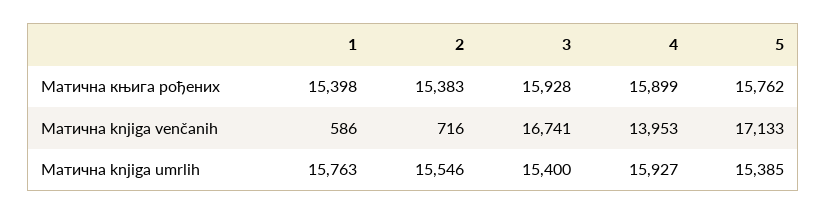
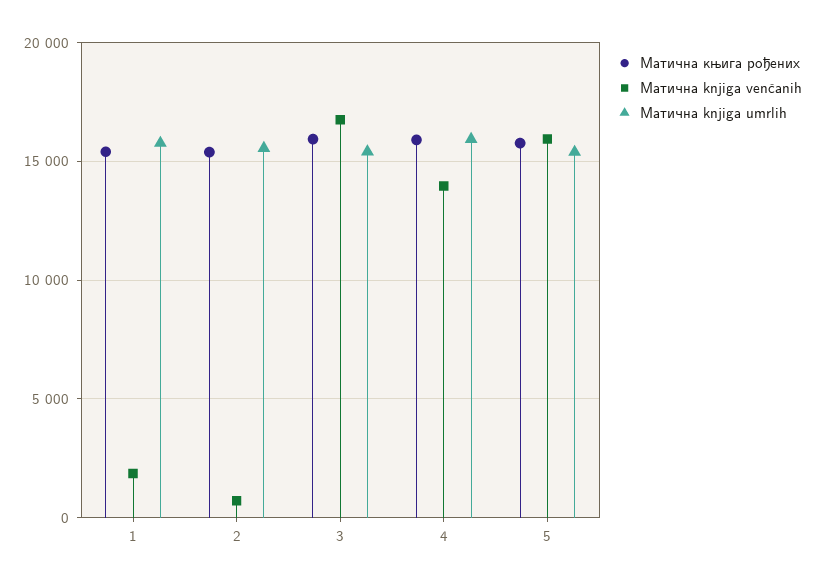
Матична knjiga venčanih, 1: 586 -> 2000
Матична knjiga venčanih, 5: 17133 -> 16000

